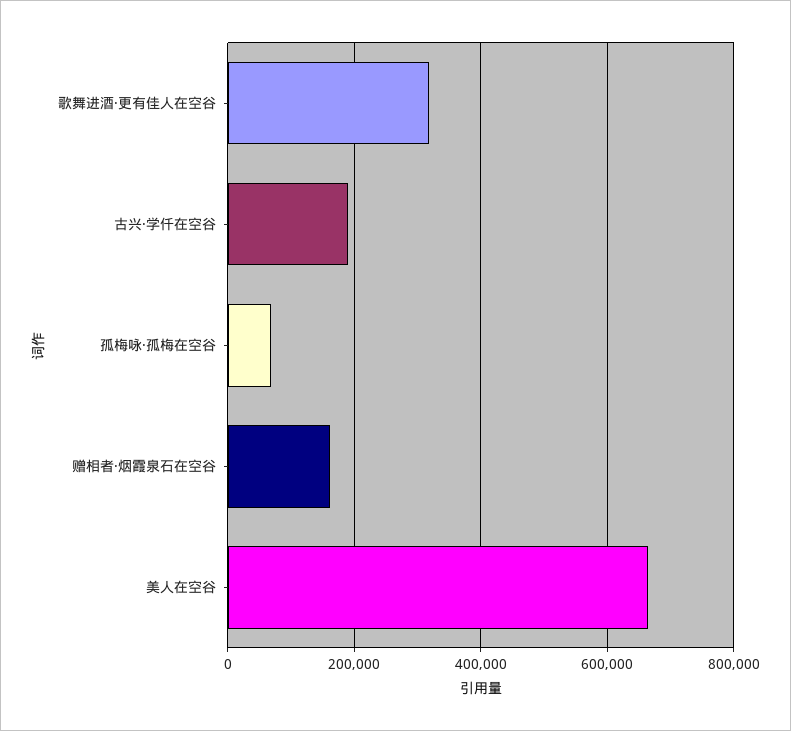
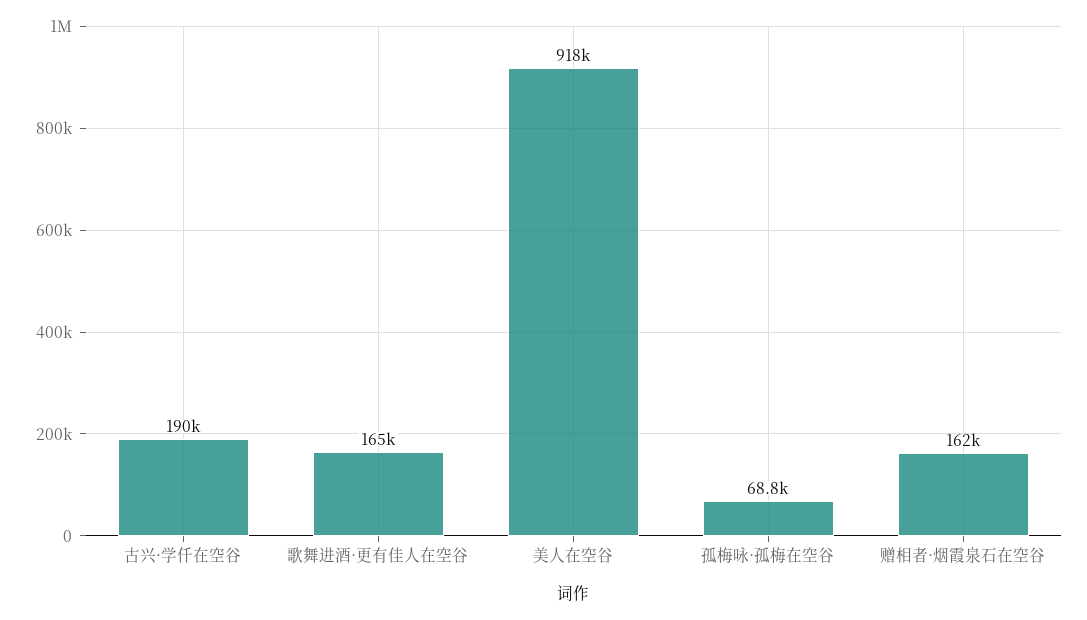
歌舞进酒·更有佳人在空谷: 320000 -> 165000
美人在空谷: 660000 -> 918000

